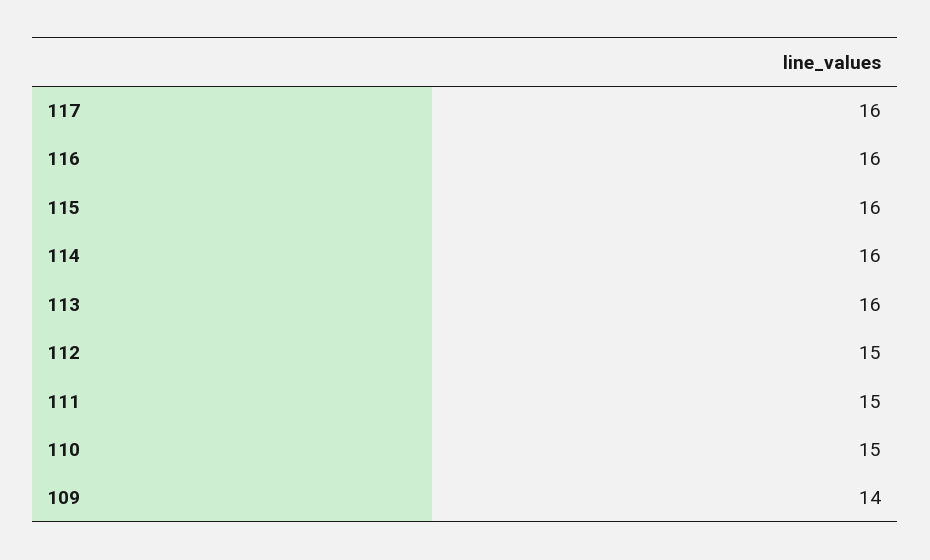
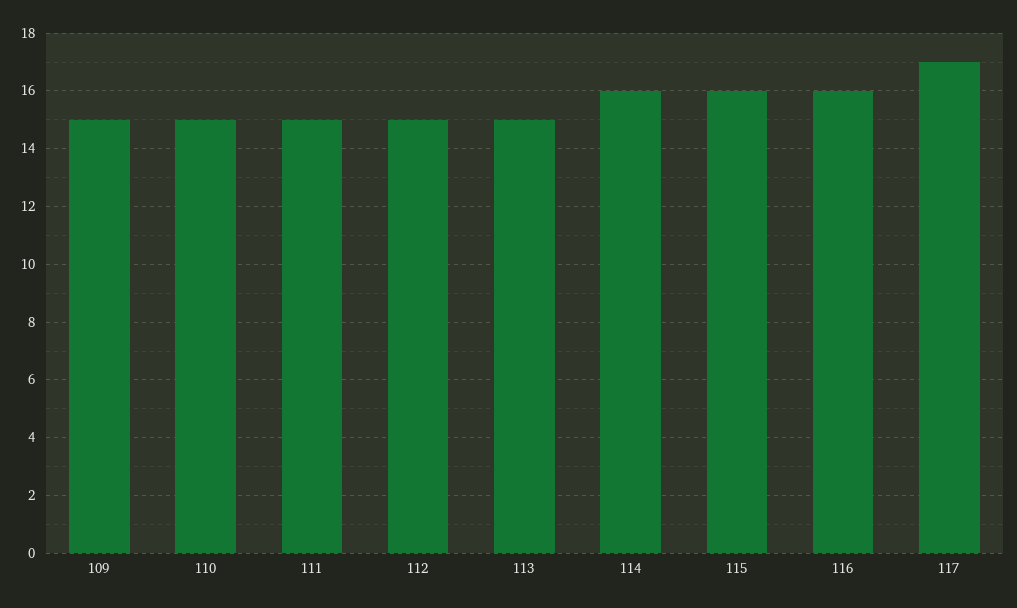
117: 16 -> 17
113: 16 -> 15
109: 14 -> 15

